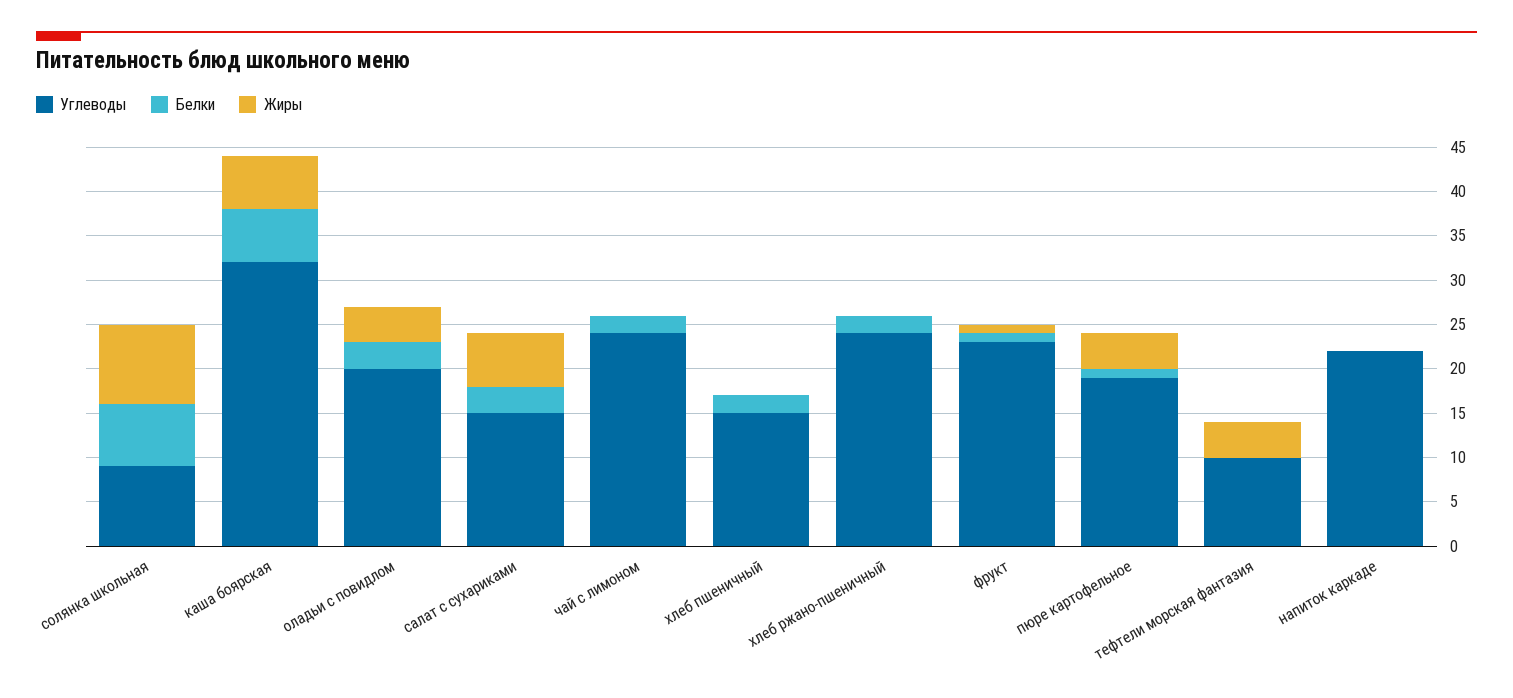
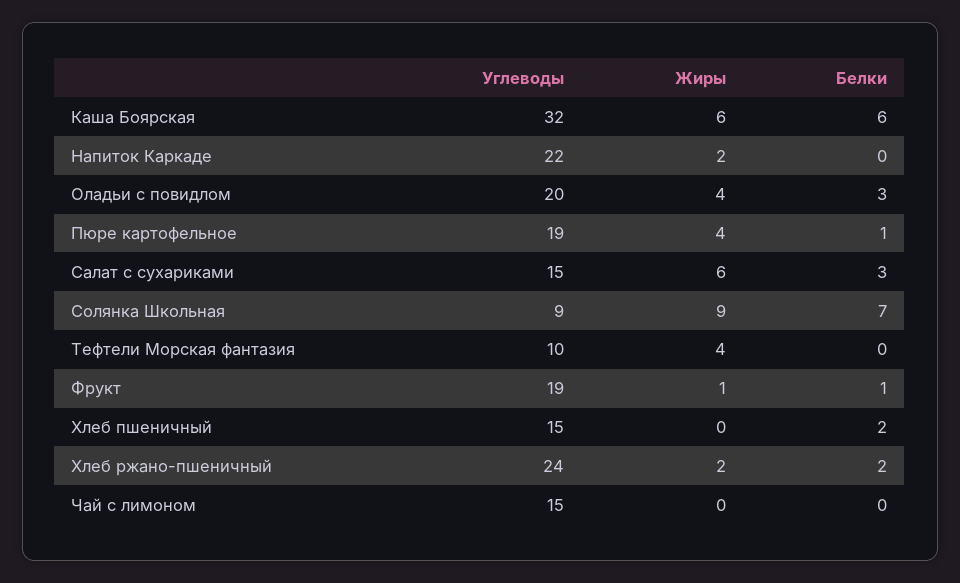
Углеводы, чай с лимоном: 24 -> 15
Белки, чай с лимоном: 2 -> 0
Жиры, хлеб ржано-пшеничный: 0 -> 2
Углеводы, фрукт: 23 -> 19
Жиры, напиток каркаде: 0 -> 2

